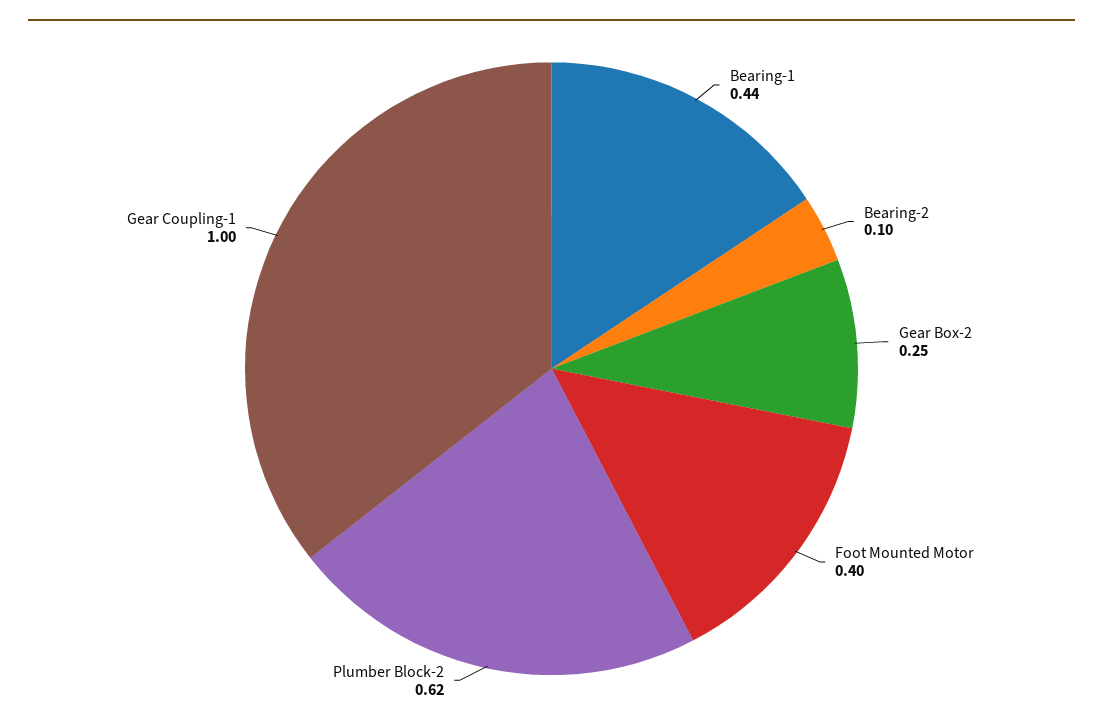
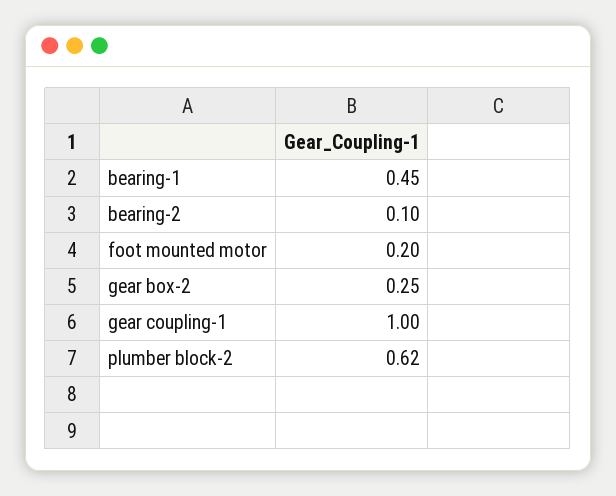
Bearing-1: 0.44 -> 0.45
Foot Mounted Motor: 0.4 -> 0.2

